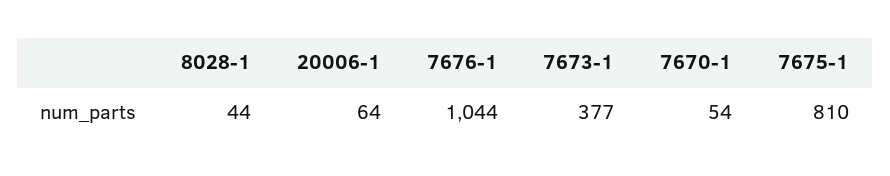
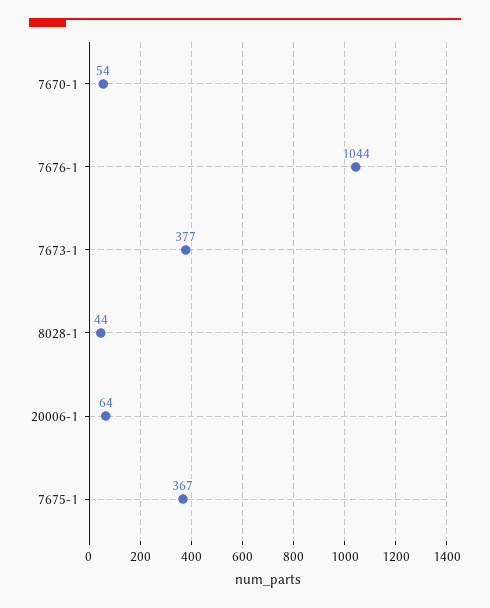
7675-1: 810 -> 367

